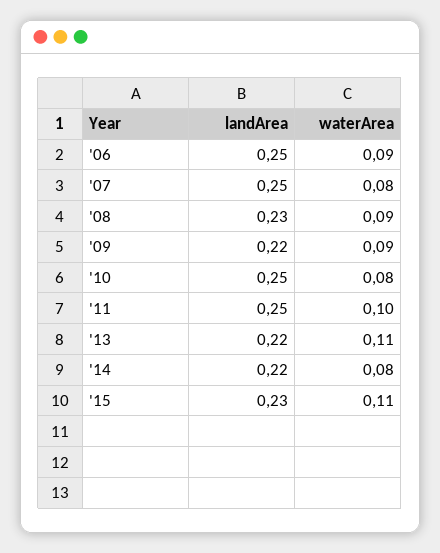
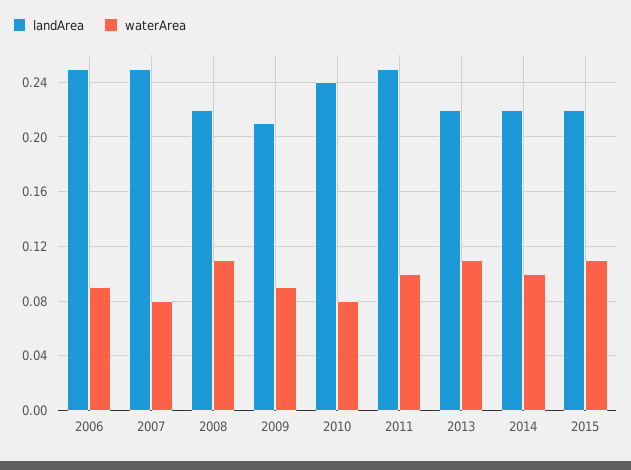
landArea, '08: 0.23 -> 0.22
waterArea, '08: 0.09 -> 0.11
landArea, '09: 0.22 -> 0.21
landArea, '10: 0.25 -> 0.24
waterArea, '14: 0.08 -> 0.1
landArea, '15: 0.23 -> 0.22

